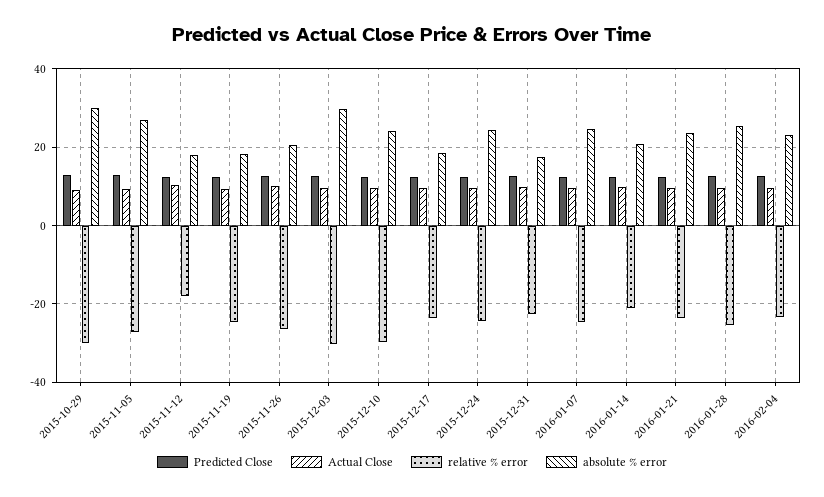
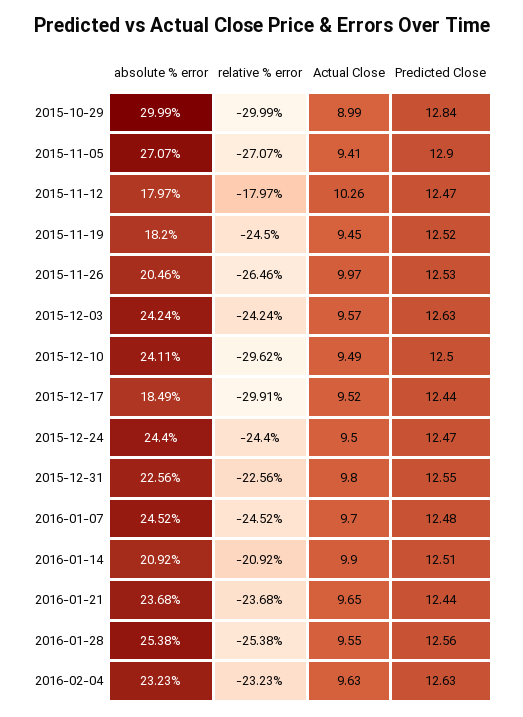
relative % error, 2015-12-03: -30 -> -24.24
absolute % error, 2015-12-03: 30 -> 24.24
relative % error, 2015-12-17: -24 -> -29.91
absolute % error, 2015-12-31: 18 -> 22.56

